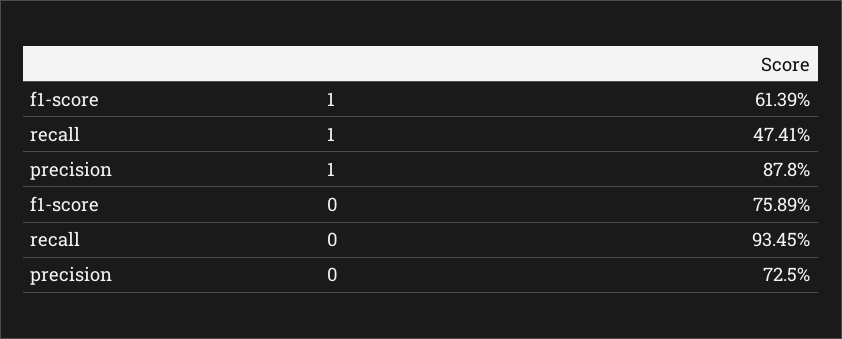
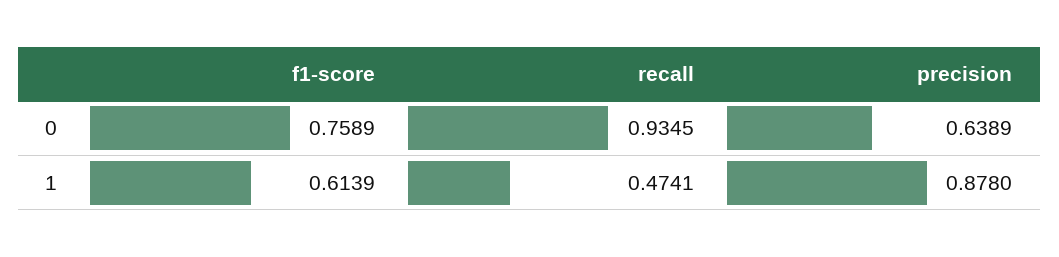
precision, 0: 0.725 -> 0.6389

